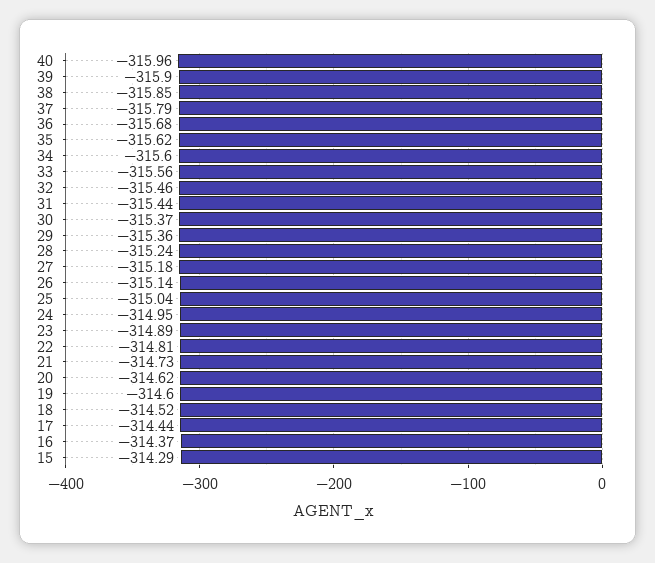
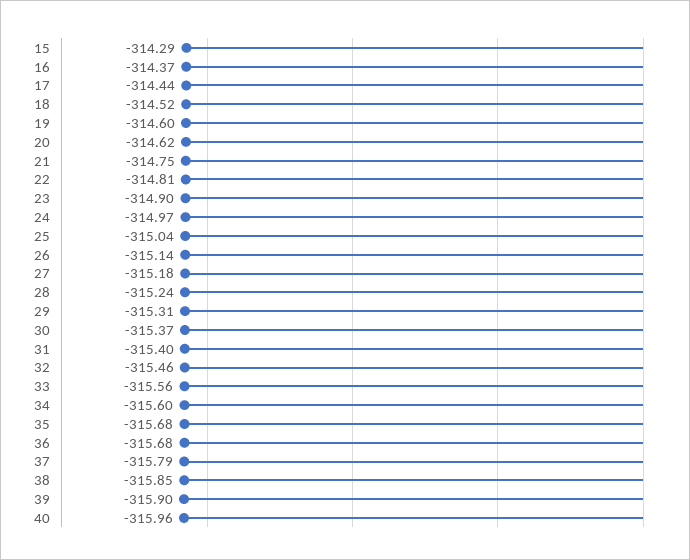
35: -315.62 -> -315.68
31: -315.44 -> -315.4
29: -315.36 -> -315.31
24: -314.95 -> -314.97
23: -314.89 -> -314.9
21: -314.73 -> -314.75

